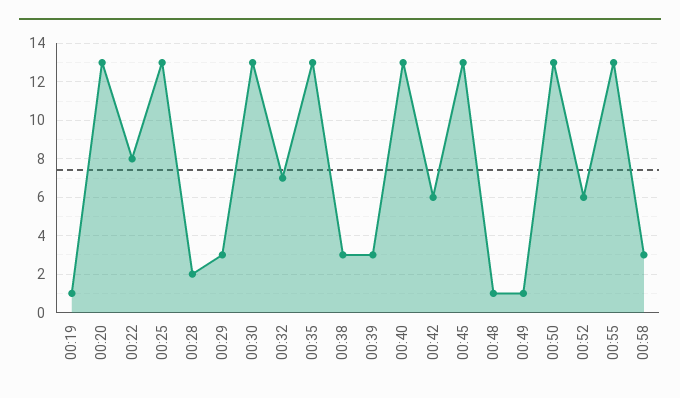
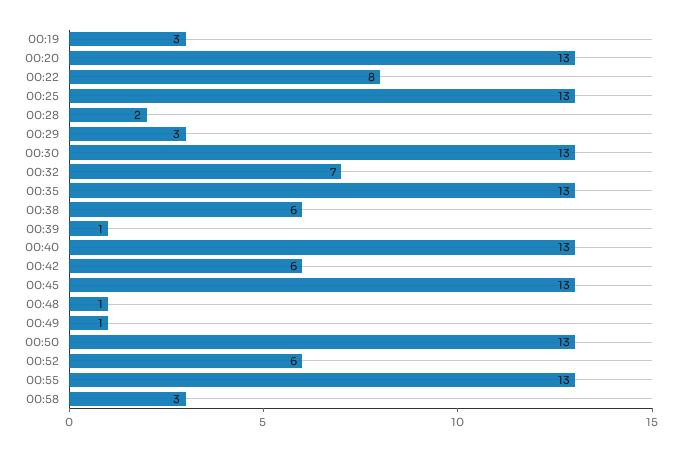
00:19: 1 -> 3
00:38: 3 -> 6
00:39: 3 -> 1

